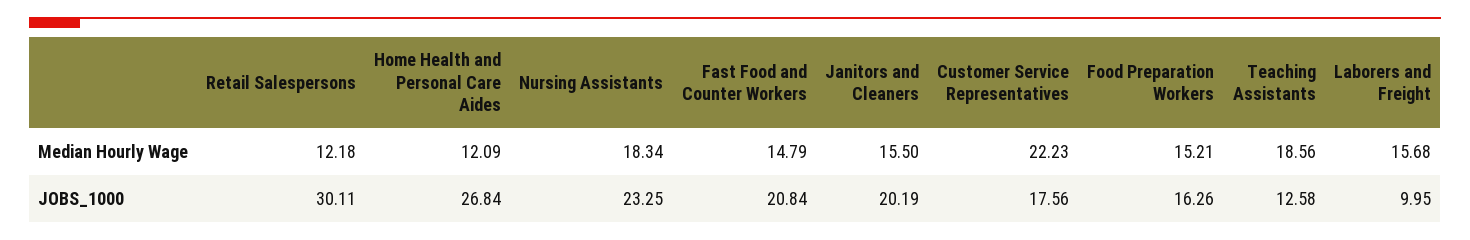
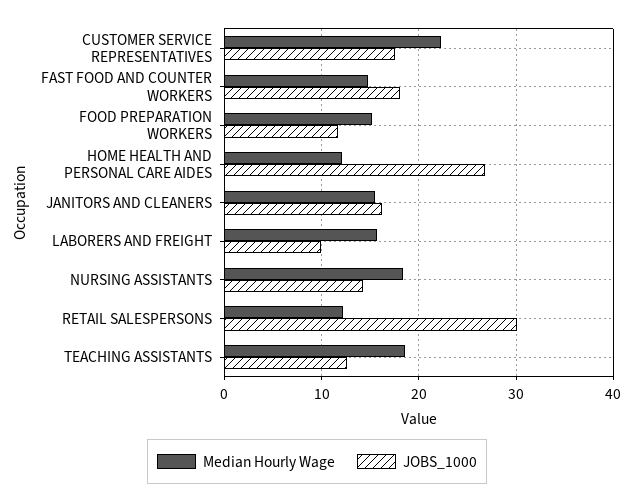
JOBS_1000, Nursing Assistants: 23.25 -> 14
JOBS_1000, Fast Food and Counter Workers: 20.84 -> 18
JOBS_1000, Janitors and Cleaners: 20.19 -> 16
JOBS_1000, Food Preparation Workers: 16.26 -> 12

